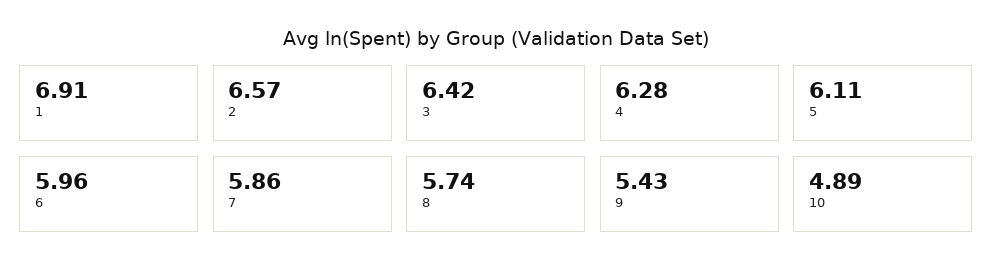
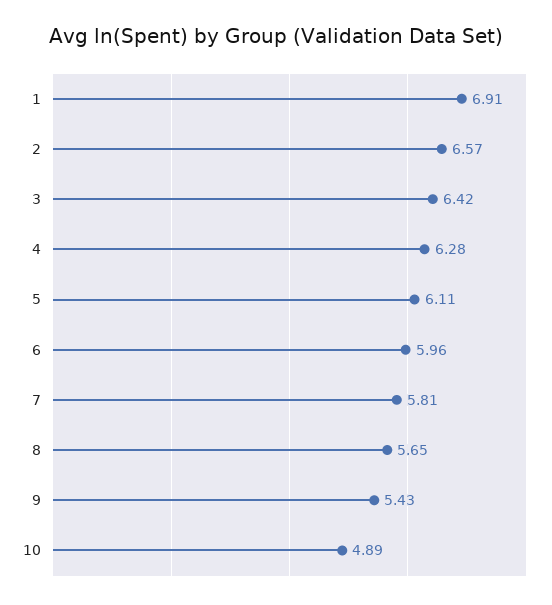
7: 5.86 -> 5.81
8: 5.74 -> 5.65

